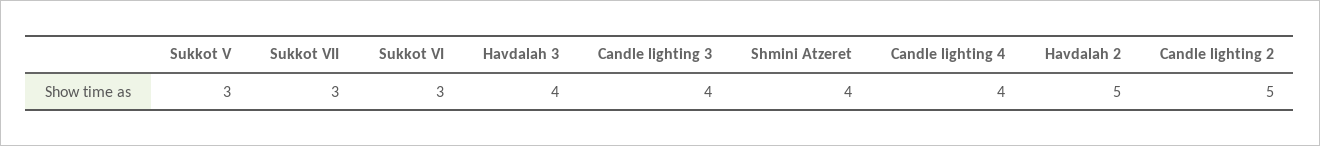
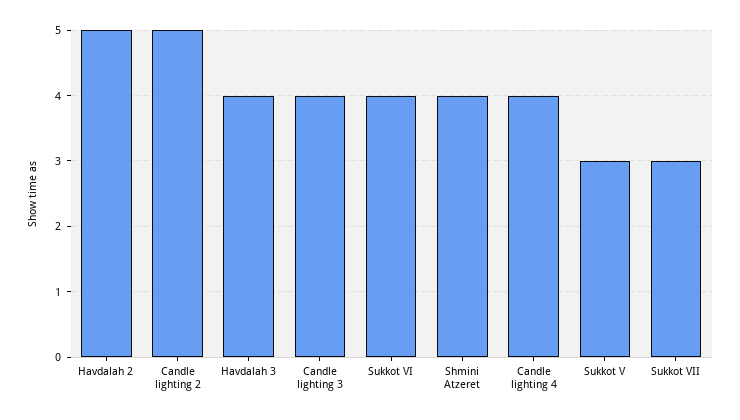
Sukkot VI: 3 -> 4

